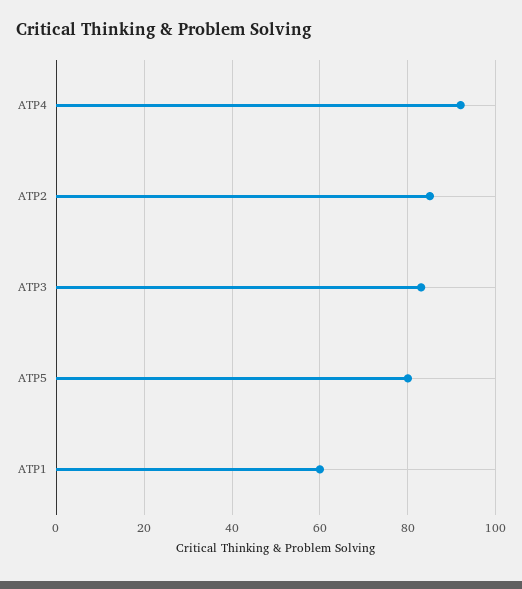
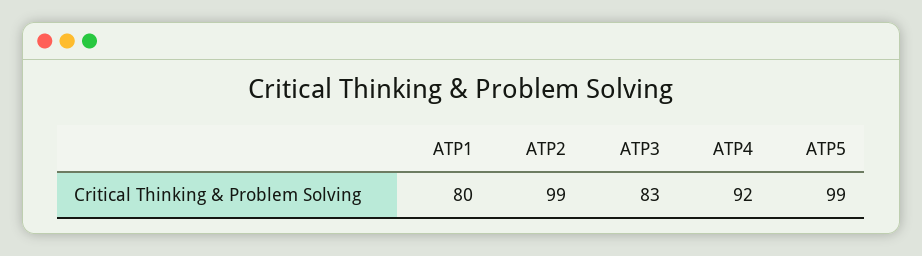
ATP2: 85 -> 99
ATP5: 80 -> 99
ATP1: 60 -> 80

